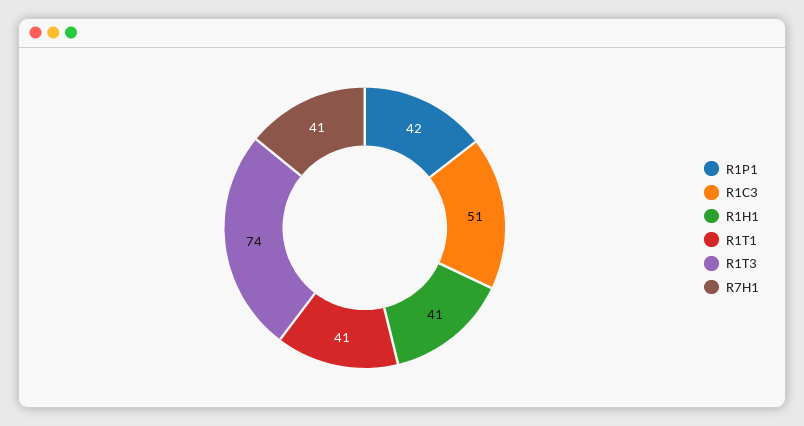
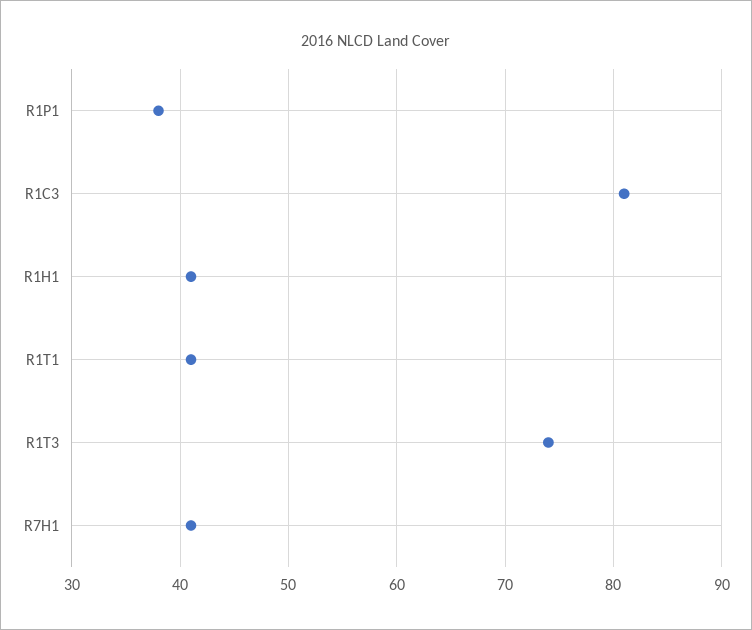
R1P1: 42 -> 38
R1C3: 51 -> 81

